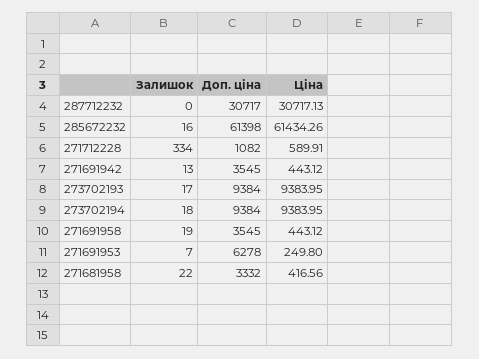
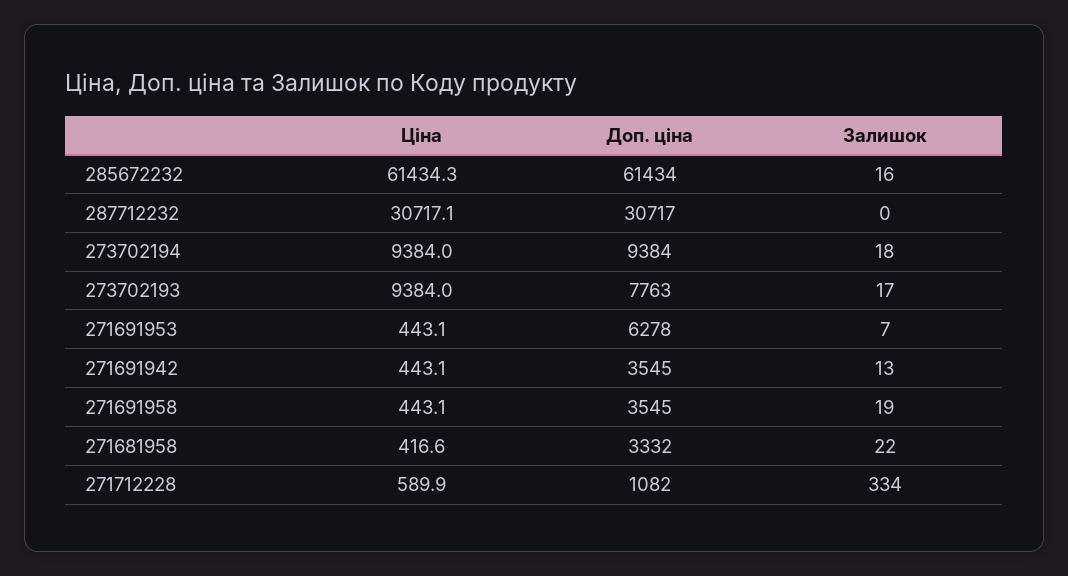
Доп. ціна, 285672232: 61398 -> 61434
Доп. ціна, 273702193: 9384 -> 7763
Ціна, 271691953: 249.8 -> 443.1

